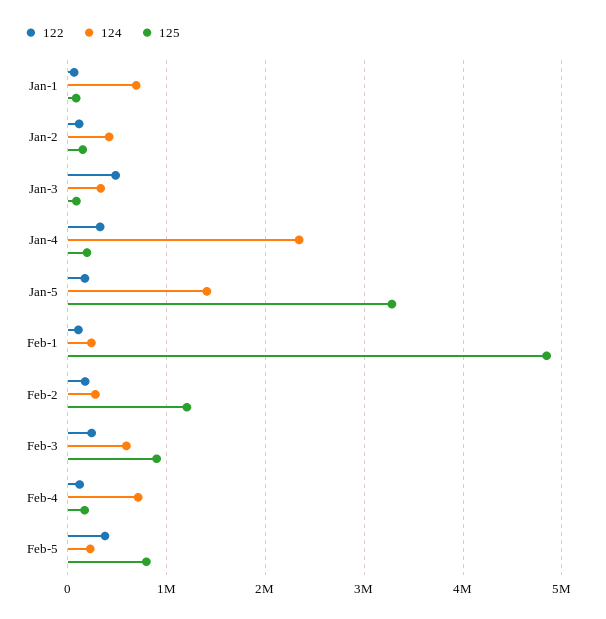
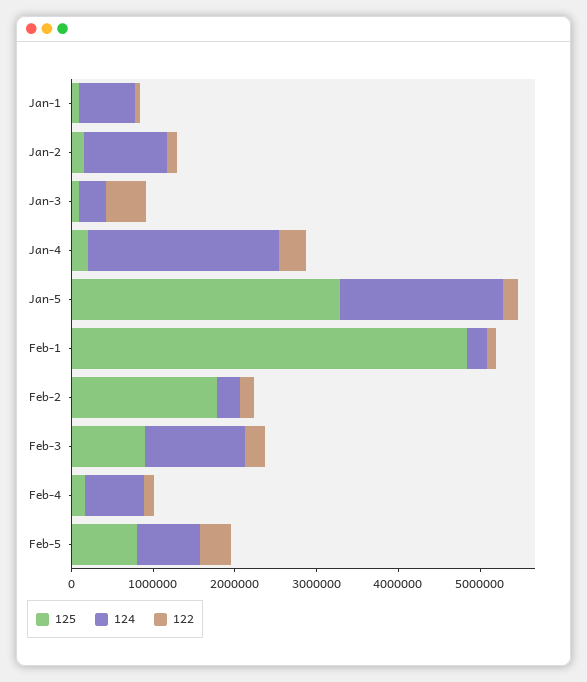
124, Jan-2: 400000 -> 1000000
124, Jan-5: 1400000 -> 2000000
125, Feb-2: 1200000 -> 1800000
124, Feb-3: 600000 -> 1200000
124, Feb-5: 200000 -> 800000

